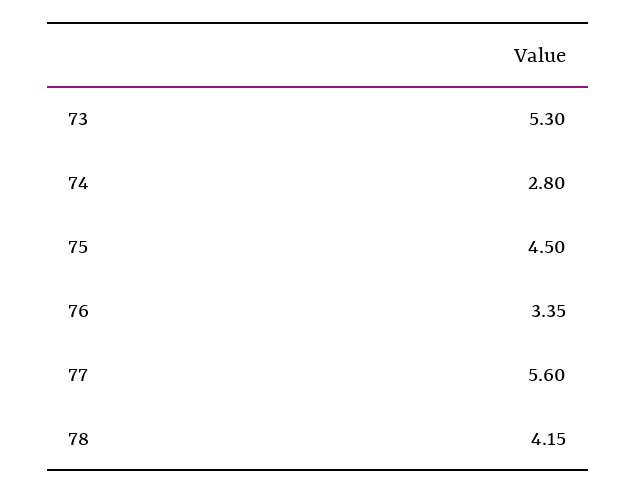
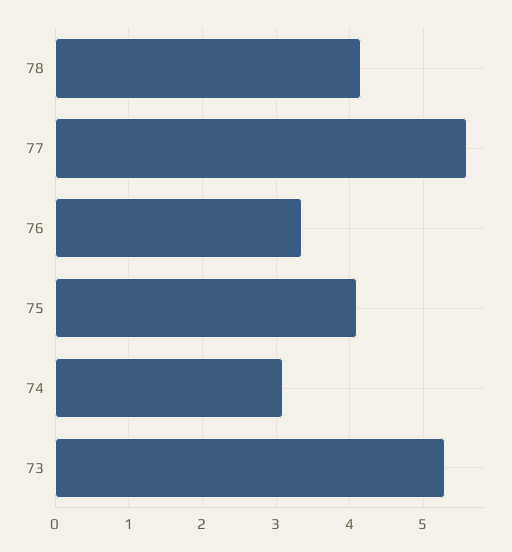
74: 2.8 -> 3.1
75: 4.5 -> 4.1

